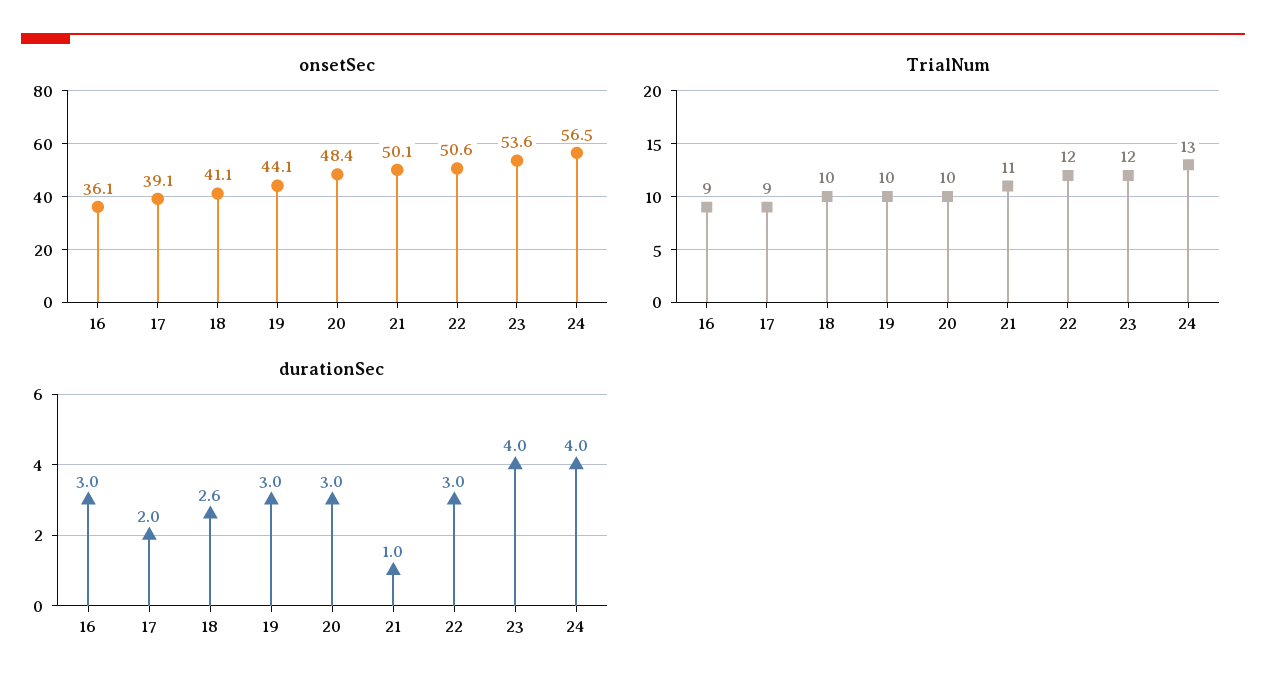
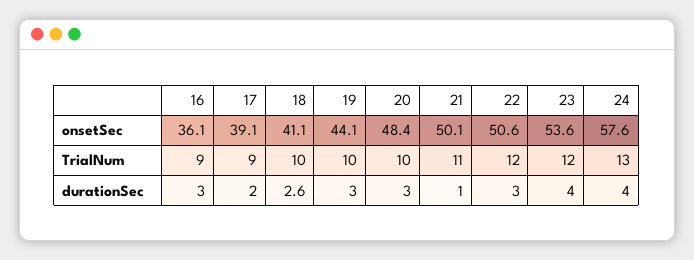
onsetSec, 24: 56.5 -> 57.6

